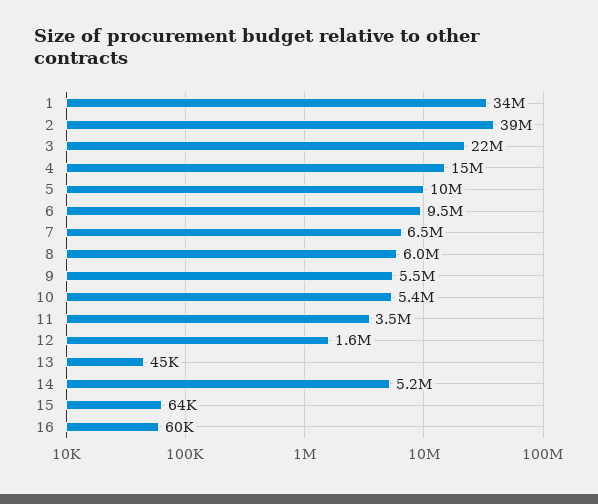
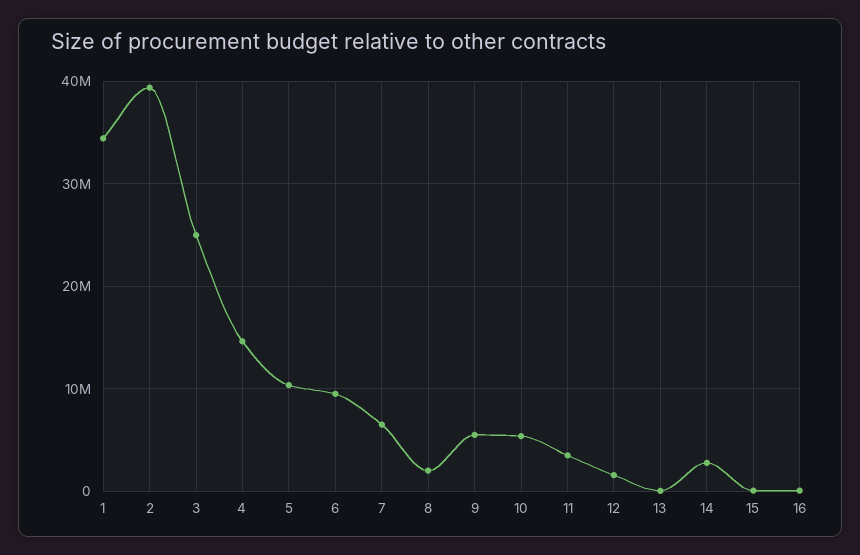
3: 22000000 -> 25000000
8: 6000000 -> 2000000
14: 5200000 -> 3000000

